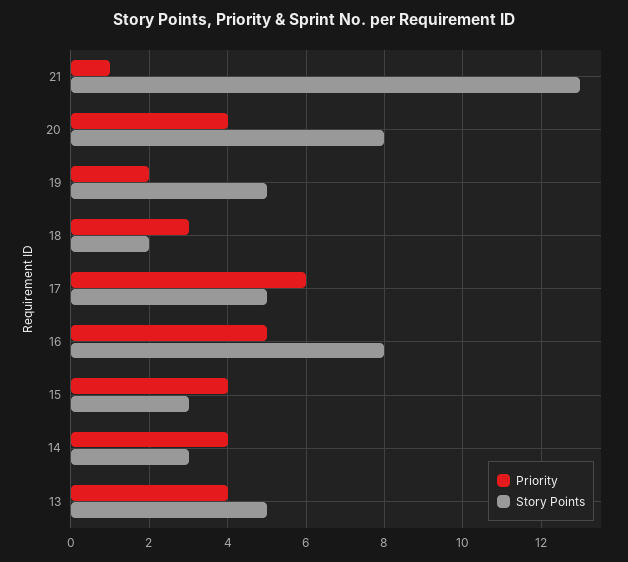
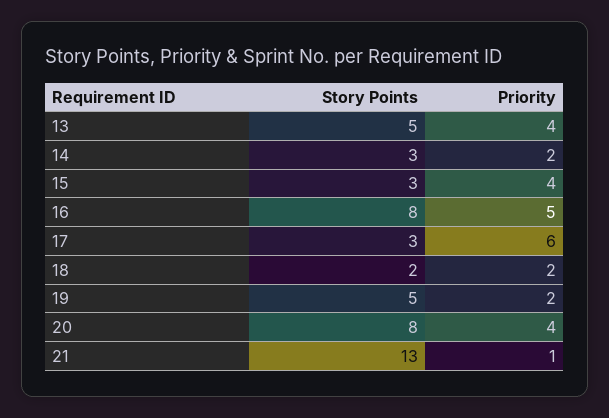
Priority, 18: 3 -> 2
Story Points, 17: 5 -> 3
Priority, 14: 4 -> 2

